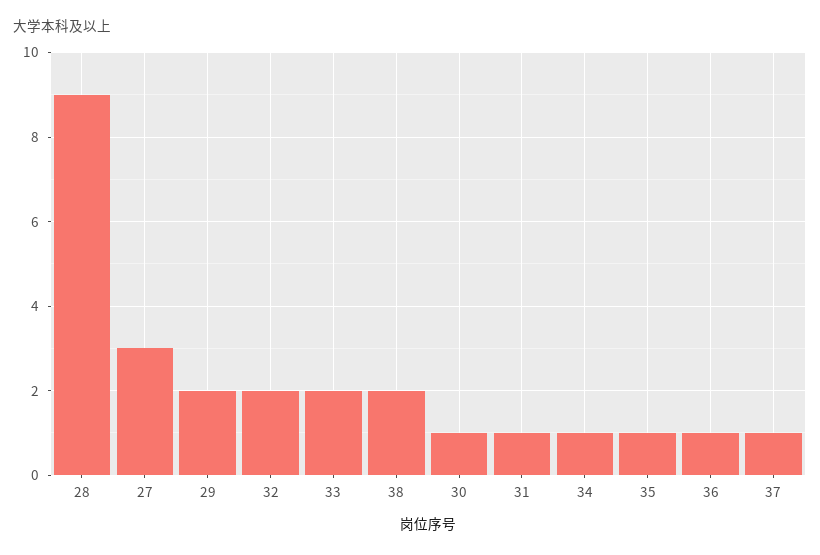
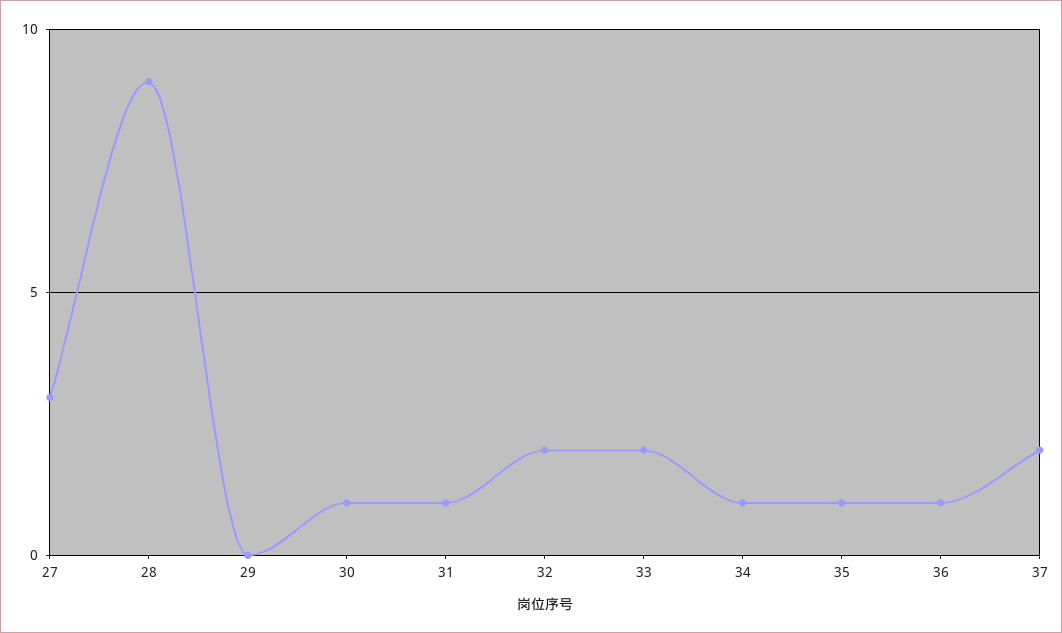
29: 2 -> 0
38: 2 -> none
37: 1 -> 2

